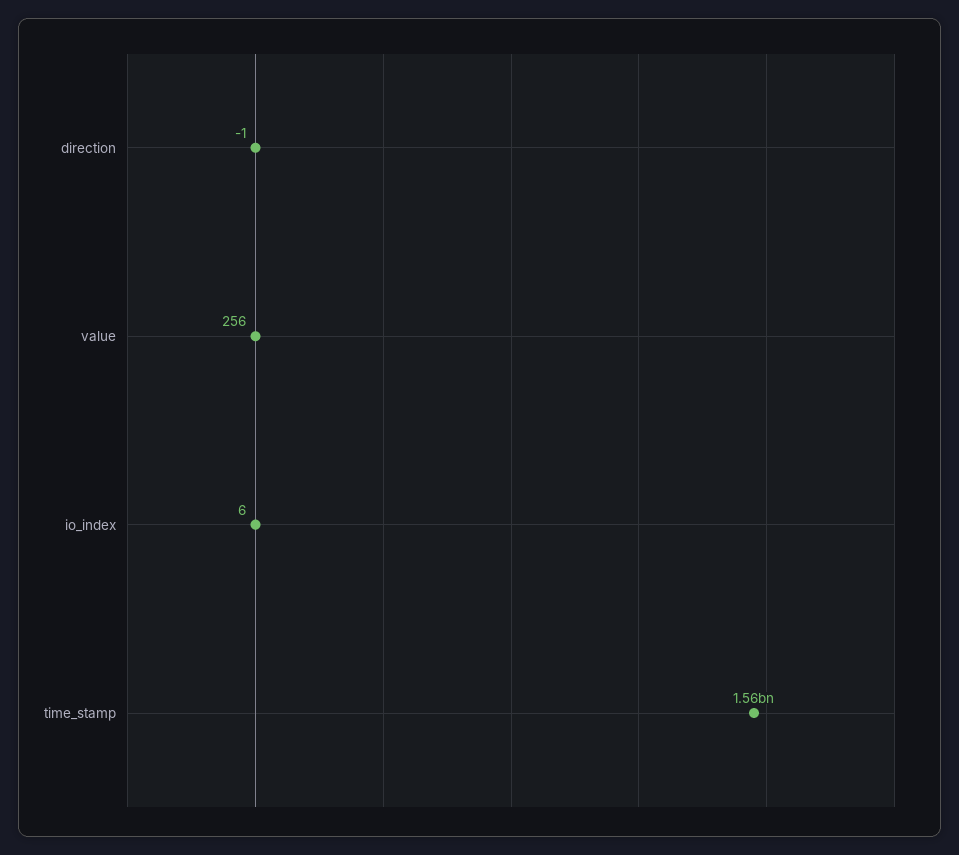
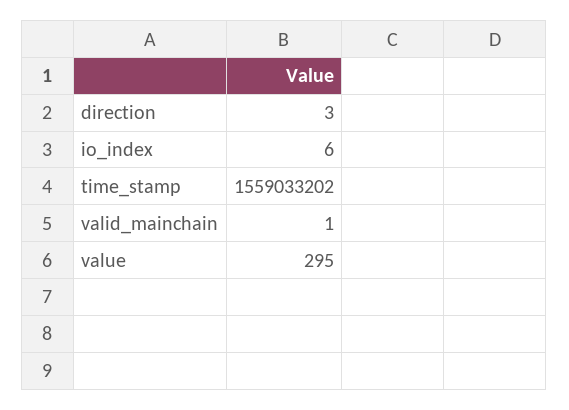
direction: -1 -> 3
value: 256 -> 295
valid_mainchain: none -> 1

